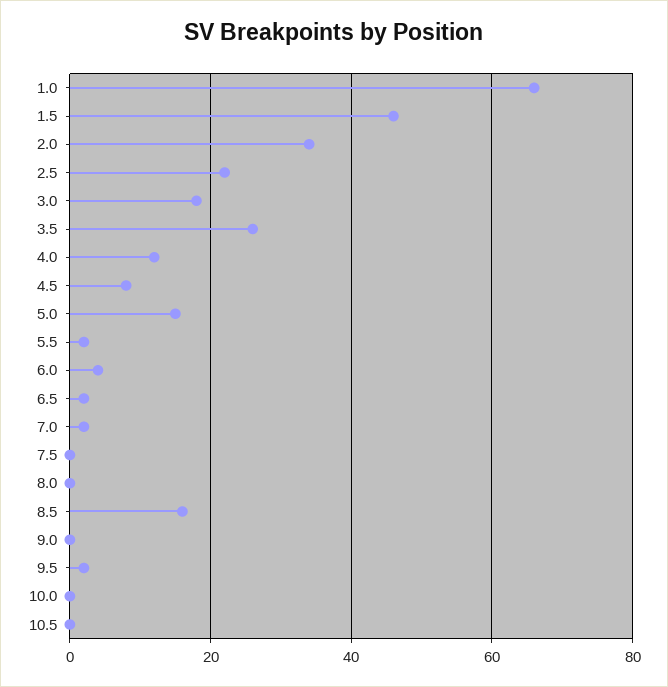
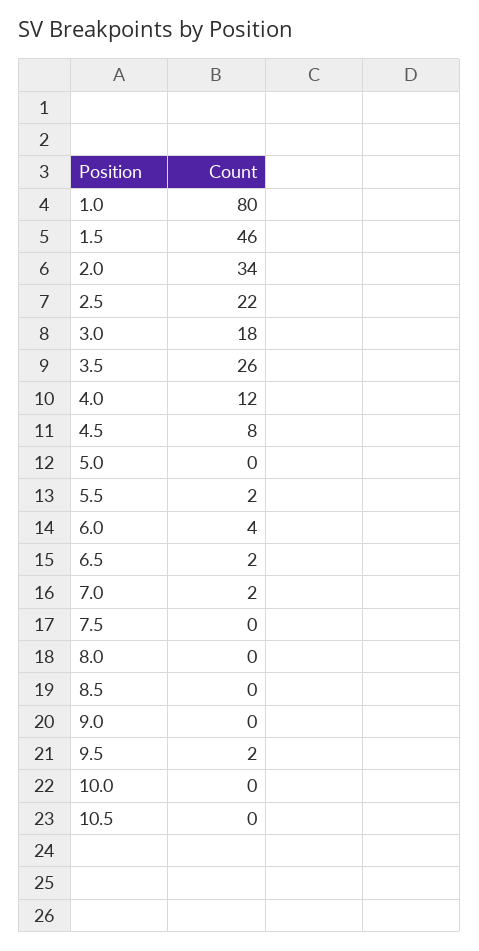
1.0: 65 -> 80
5.0: 15 -> 0
8.5: 15 -> 0

